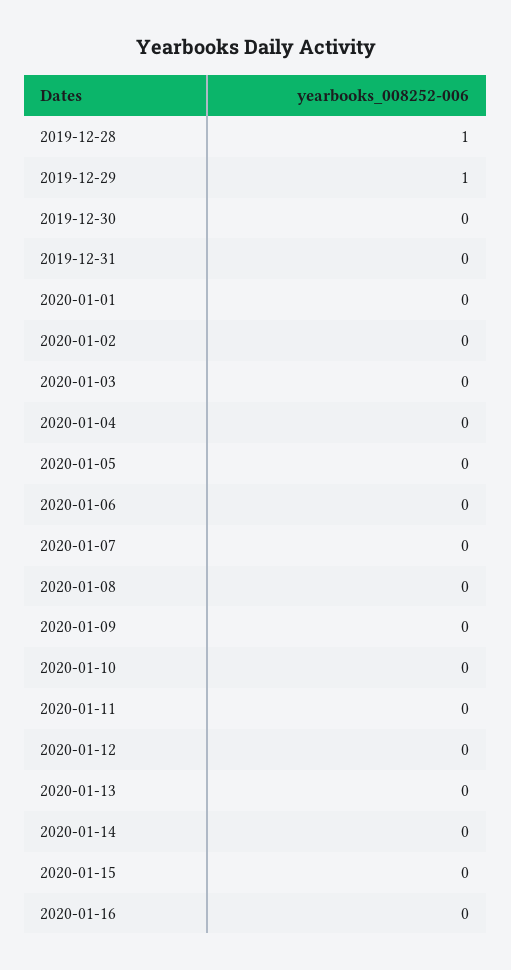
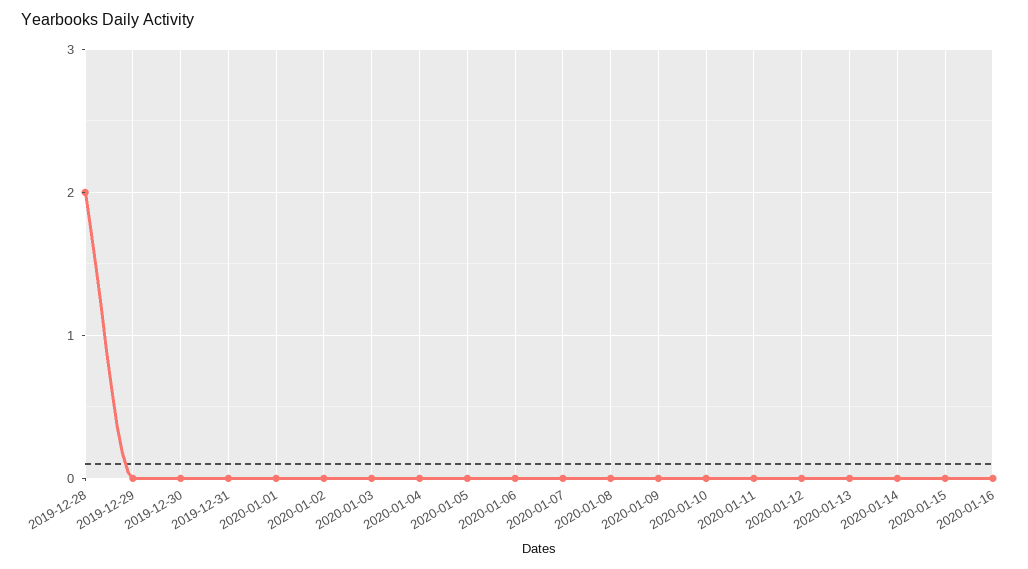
2019-12-28: 1 -> 2
2019-12-29: 1 -> 0

